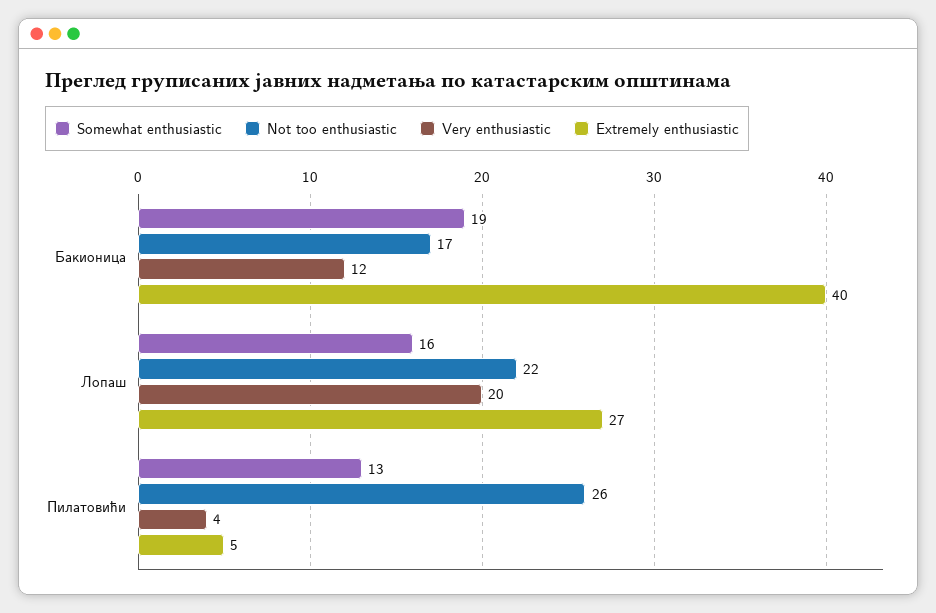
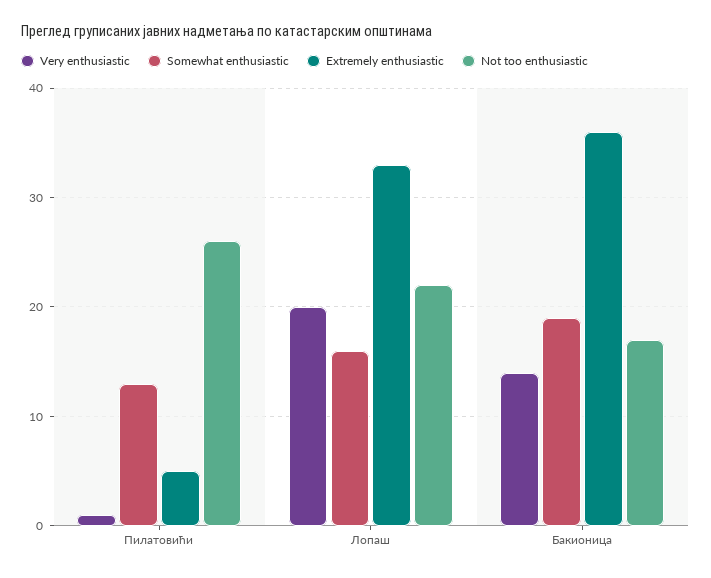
Very enthusiastic, Бакионица: 12 -> 14
Extremely enthusiastic, Бакионица: 40 -> 36
Extremely enthusiastic, Лопаш: 27 -> 33
Very enthusiastic, Пилатовићи: 4 -> 1

